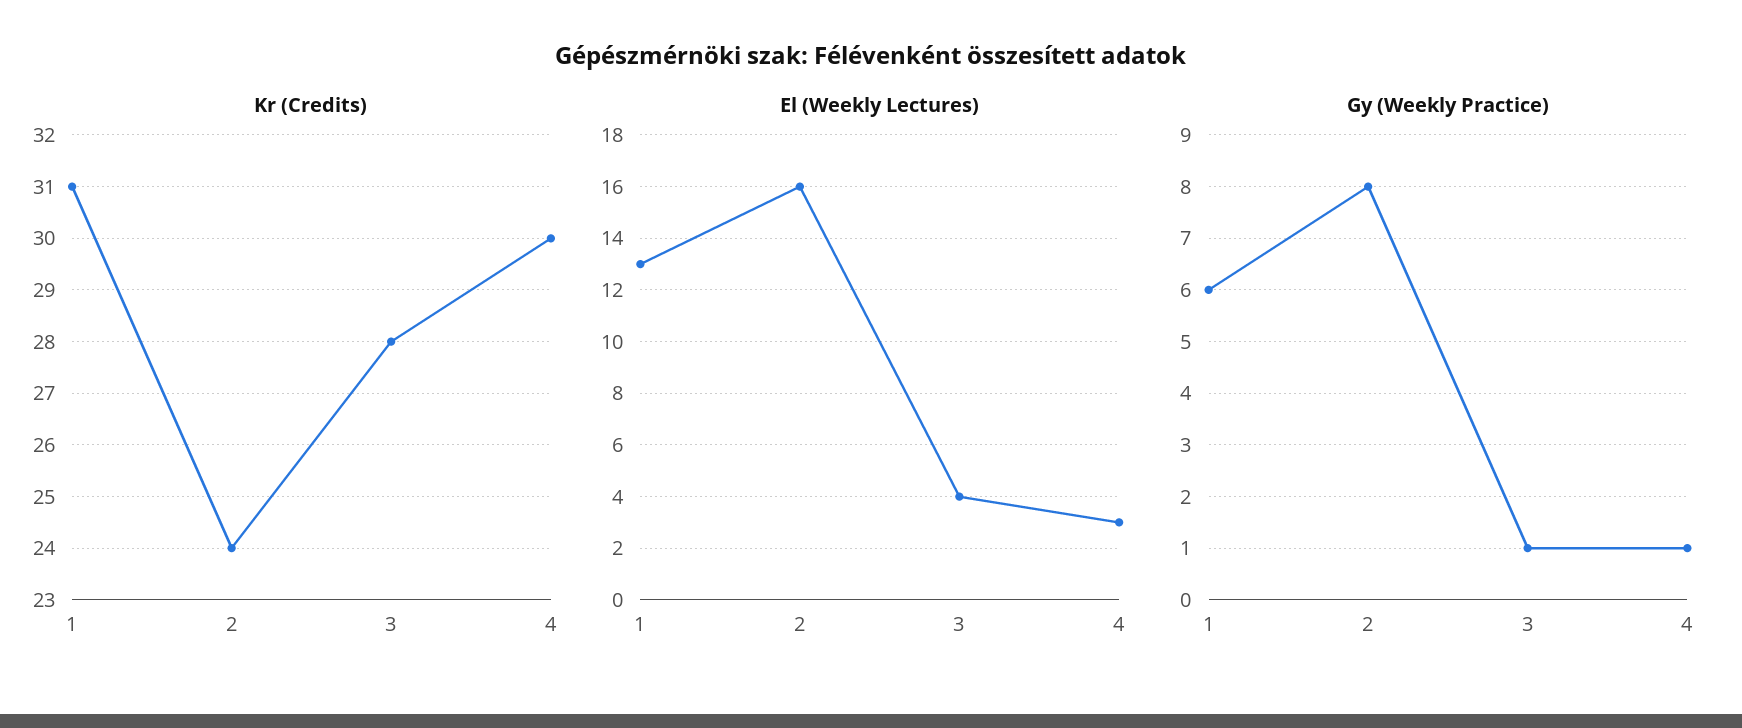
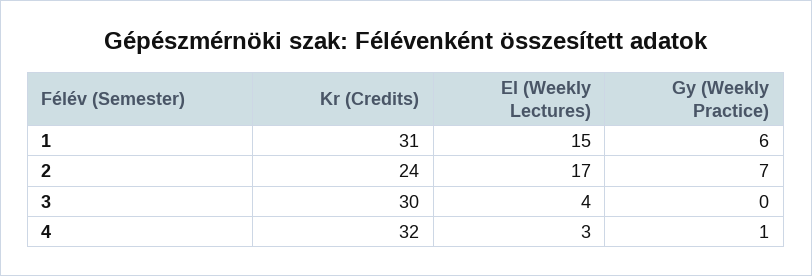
Kr (Credits), 3: 28 -> 30
Kr (Credits), 4: 30 -> 32
El (Weekly Lectures), 1: 13 -> 15
El (Weekly Lectures), 2: 16 -> 17
Gy (Weekly Practice), 2: 8 -> 7
Gy (Weekly Practice), 3: 1 -> 0

